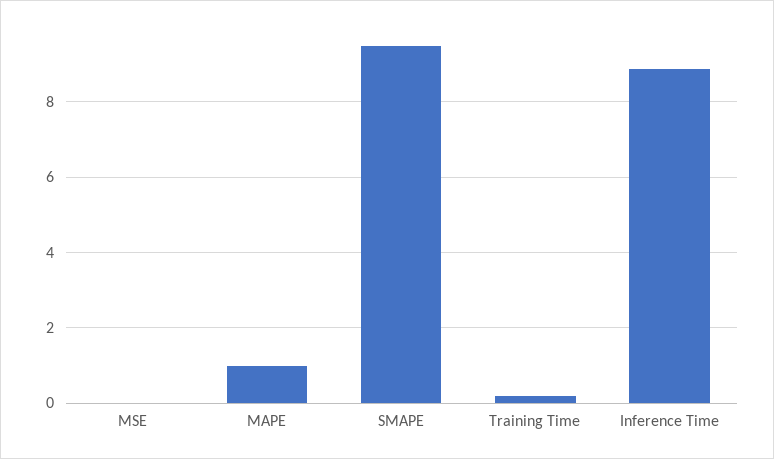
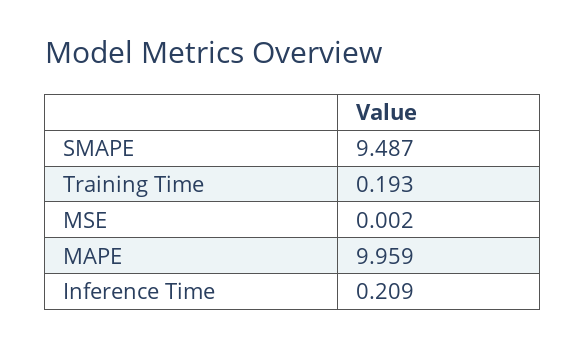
MAPE: 1 -> 9.959
Inference Time: 8.8 -> 0.209

